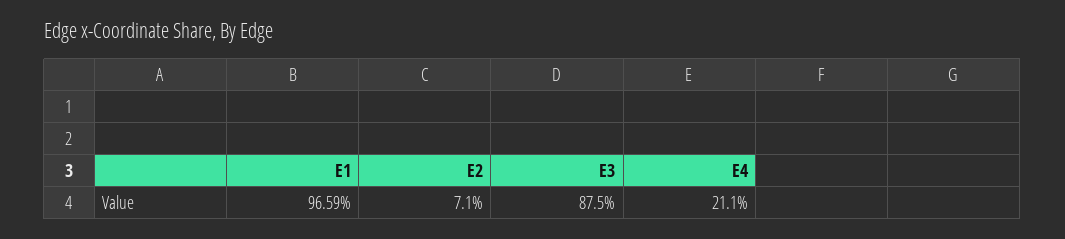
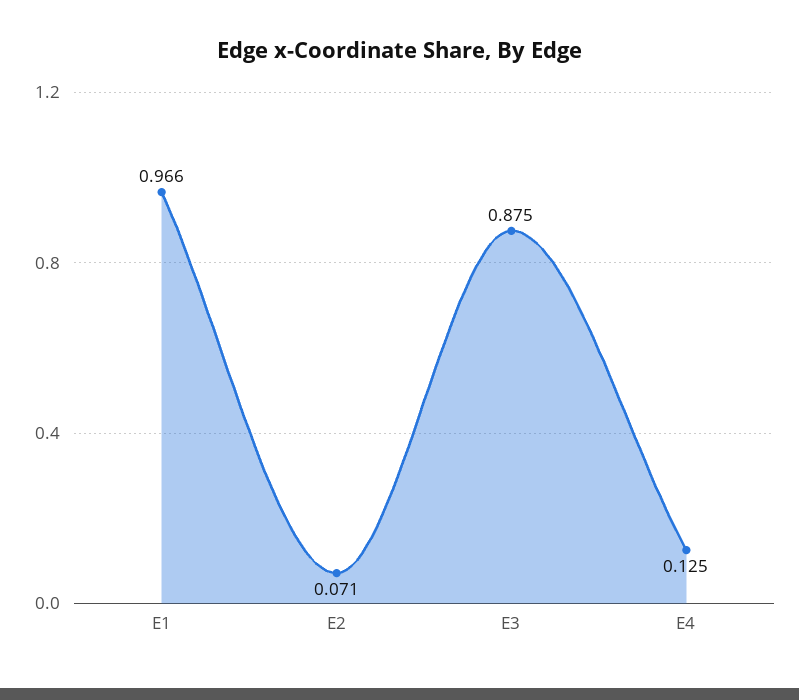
E4: 0.211 -> 0.125

